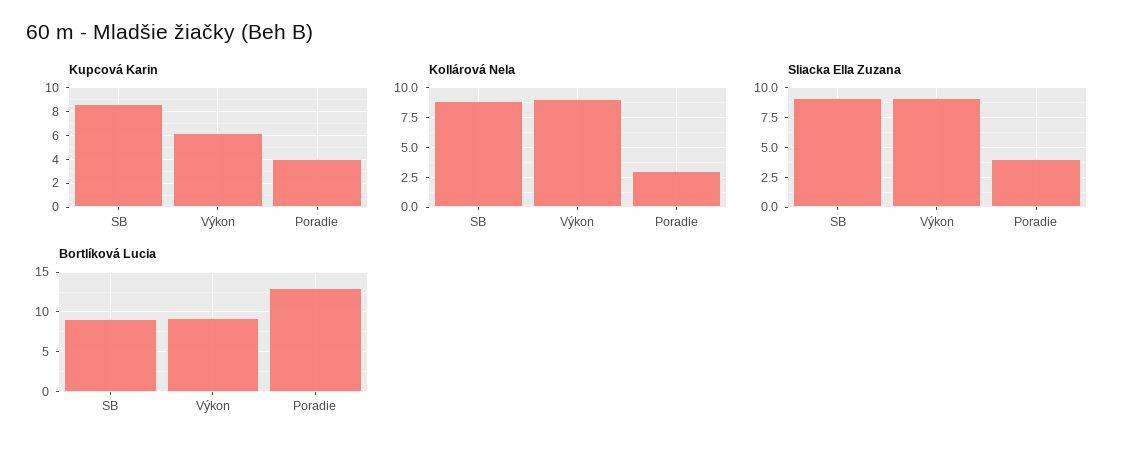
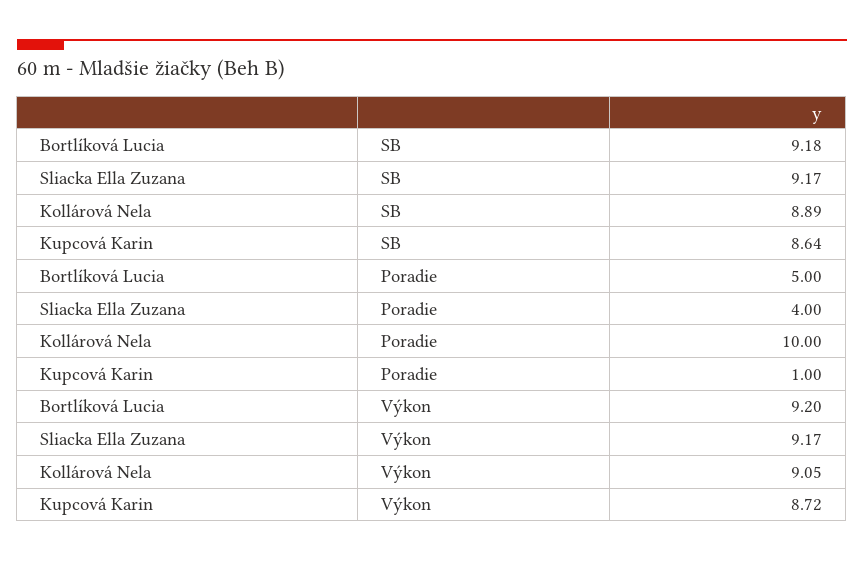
Kupcová Karin, Výkon: 6 -> 8.72
Kupcová Karin, Poradie: 4 -> 1
Kollárová Nela, Poradie: 2.5 -> 10
Bortlíková Lucia, Poradie: 13 -> 5

